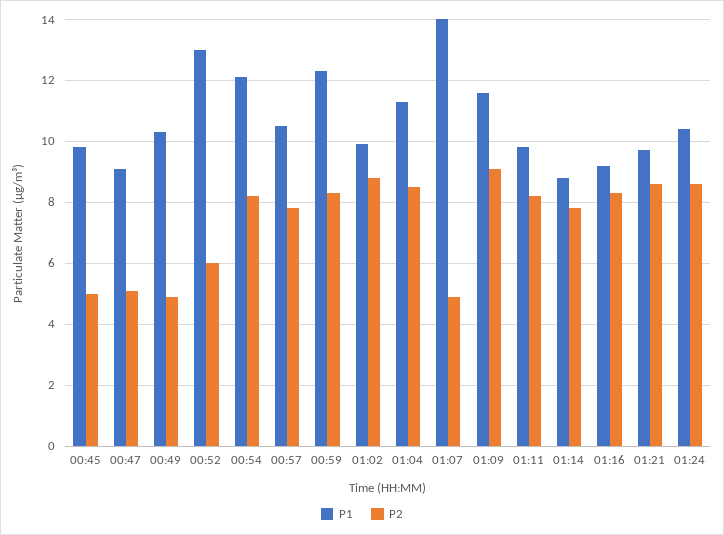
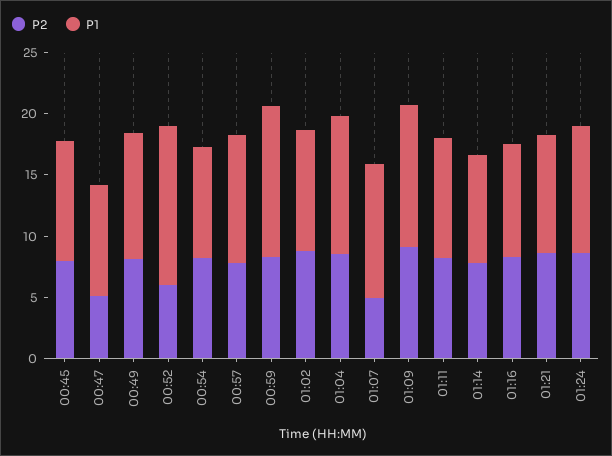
P2, 00:45: 5 -> 8
P2, 00:49: 5 -> 8
P1, 00:54: 12 -> 9
P1, 01:07: 14 -> 11

